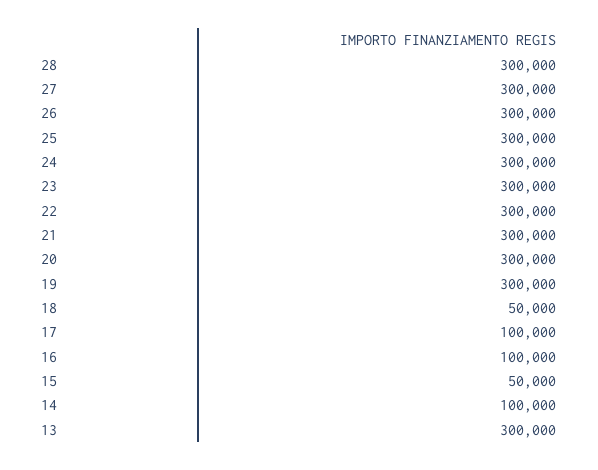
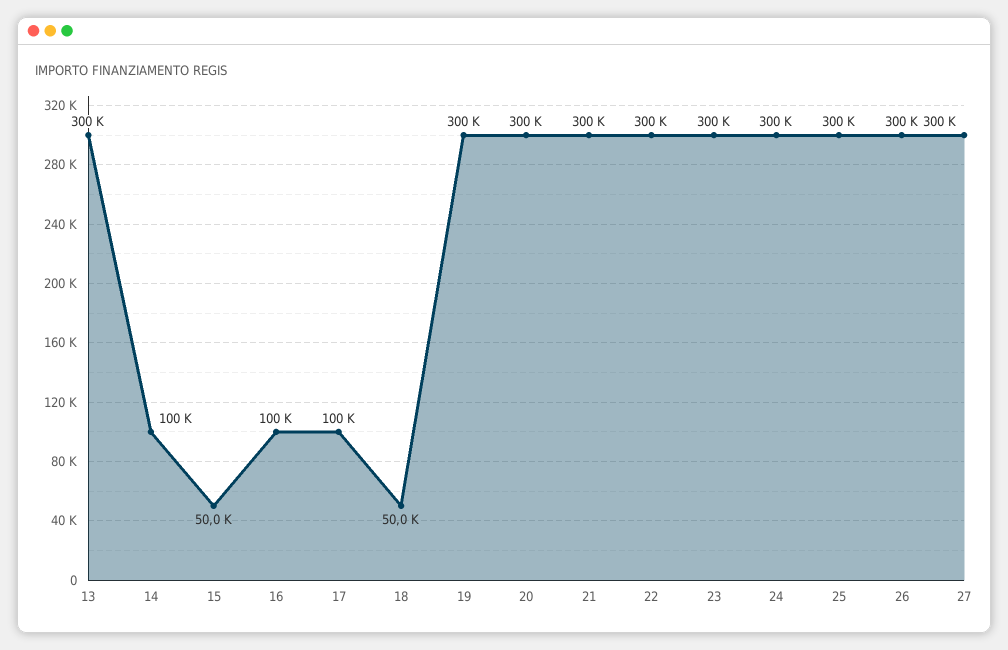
28: 300000 -> none

